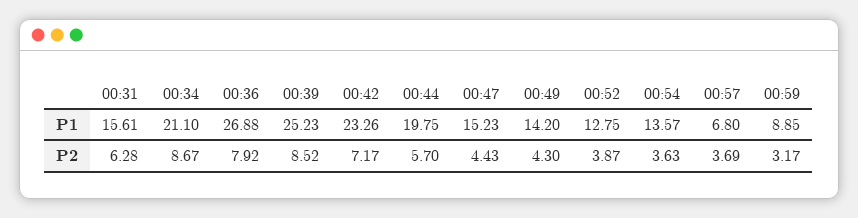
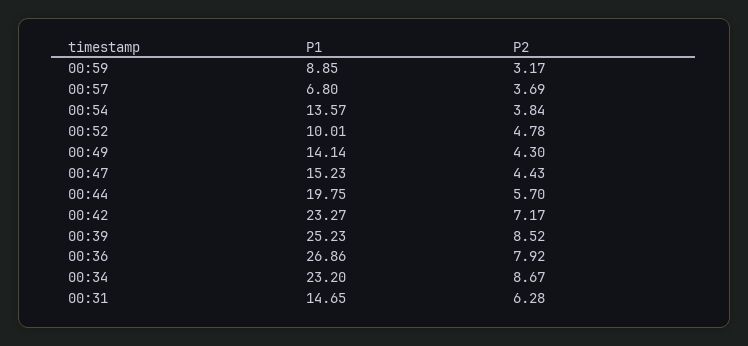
00:31, P1: 15.61 -> 14.65
00:34, P1: 21.1 -> 23.2
00:36, P1: 26.88 -> 26.86
00:42, P1: 23.26 -> 23.27
00:49, P1: 14.2 -> 14.14
00:52, P1: 12.75 -> 10.01
00:52, P2: 3.87 -> 4.78
00:54, P2: 3.63 -> 3.84

